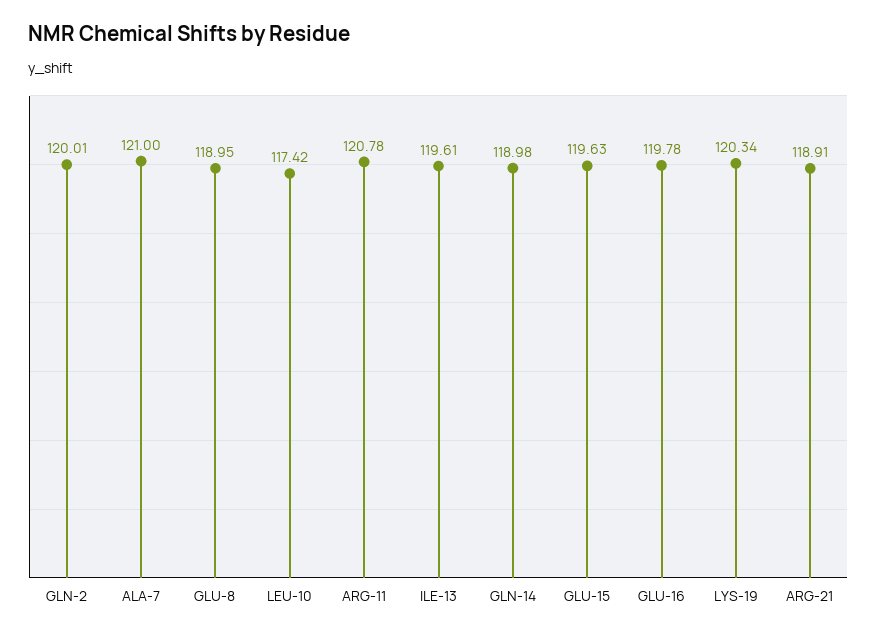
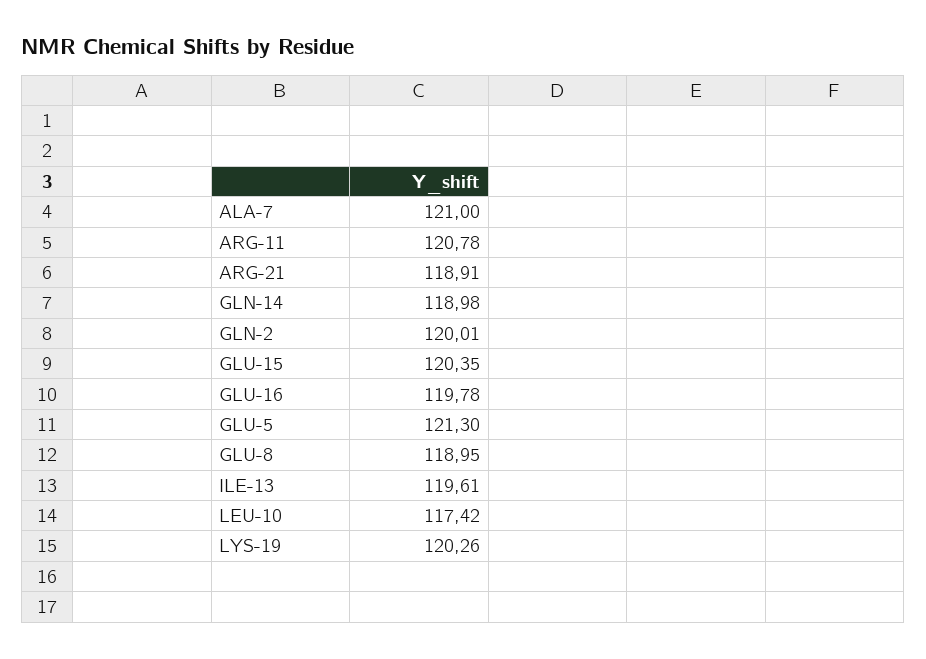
GLU-15: 119.63 -> 120.35
LYS-19: 120.34 -> 120.26
GLU-5: none -> 121.3

